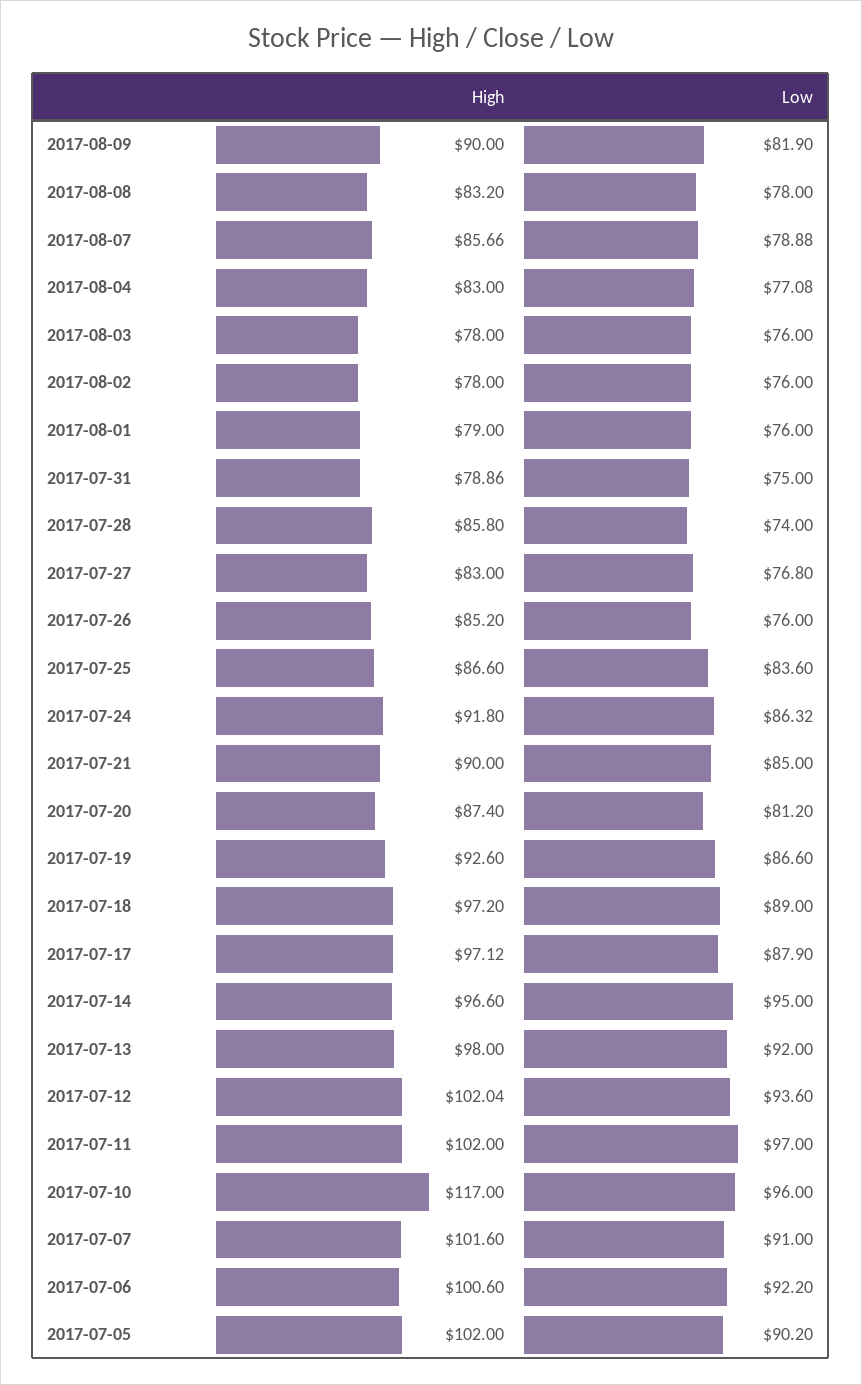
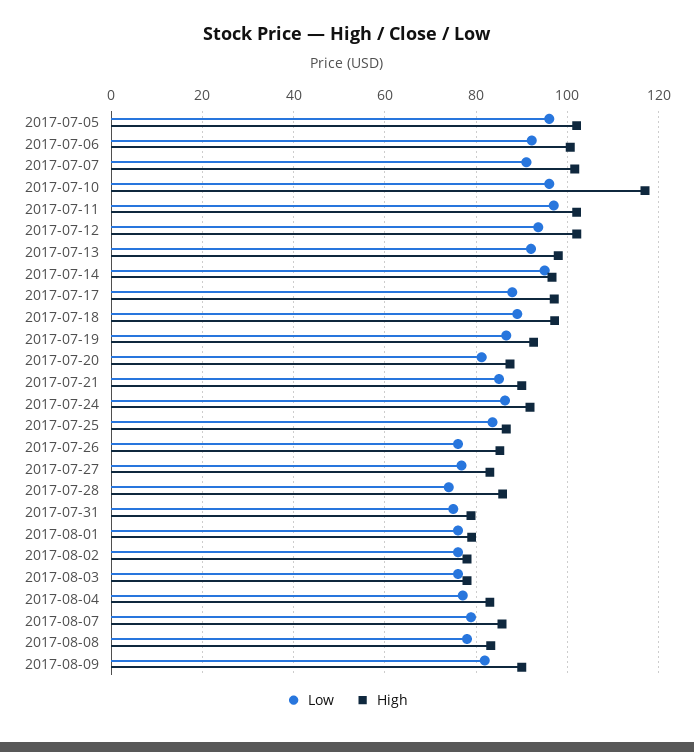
Low, 2017-07-05: 90.2 -> 96

